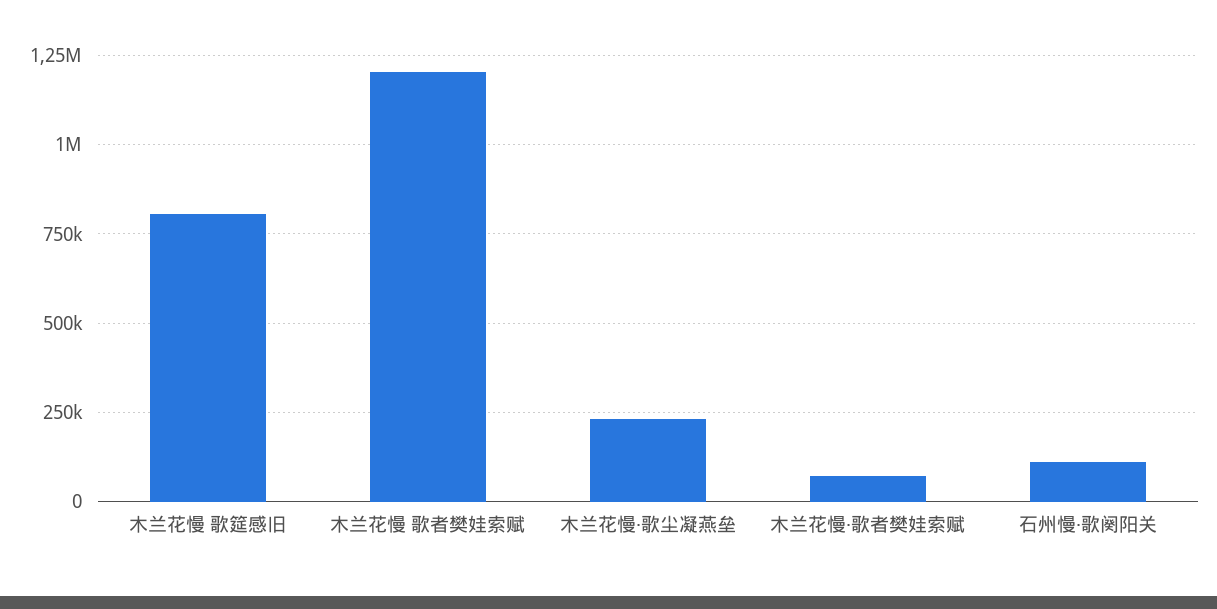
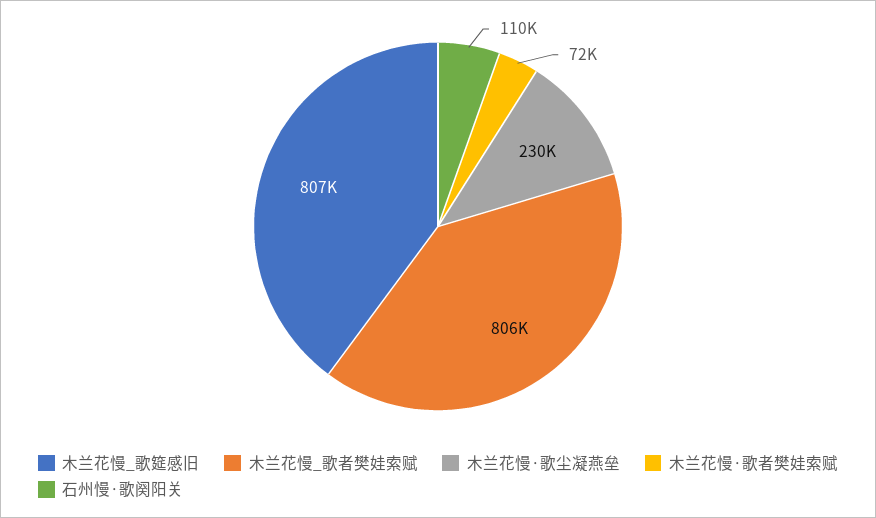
木兰花慢 歌者樊娃索赋: 1200000 -> 806000

